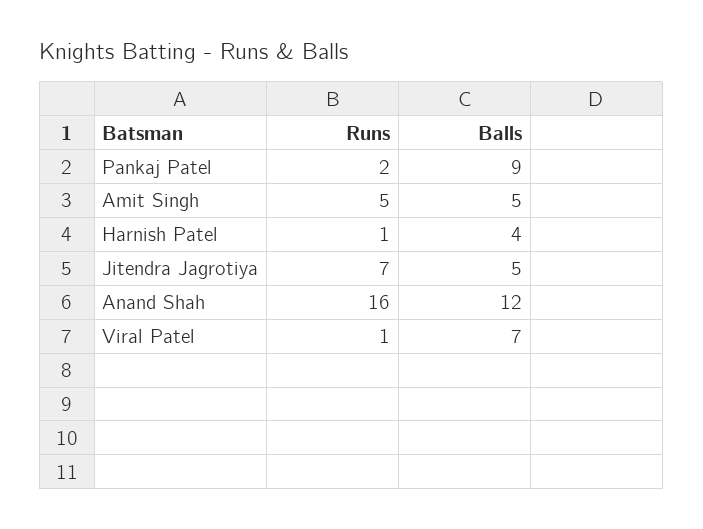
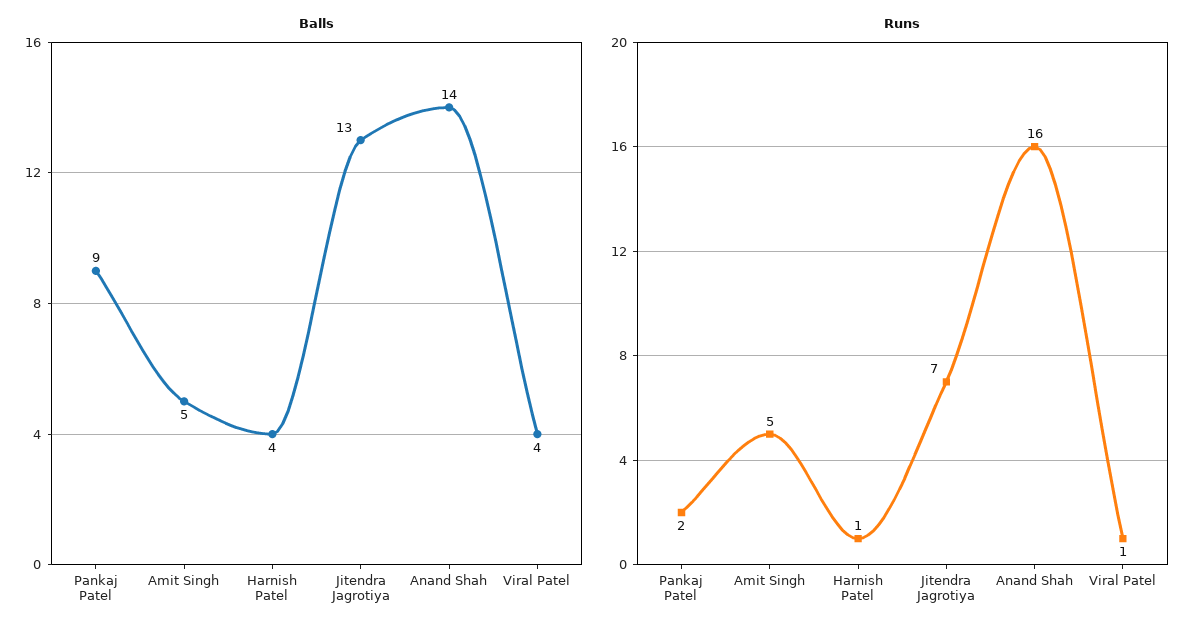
Balls, Jitendra Jagrotiya: 5 -> 13
Balls, Anand Shah: 12 -> 14
Balls, Viral Patel: 7 -> 4

